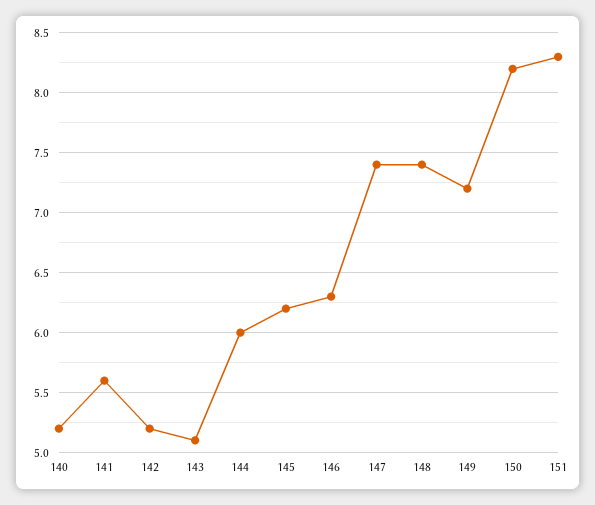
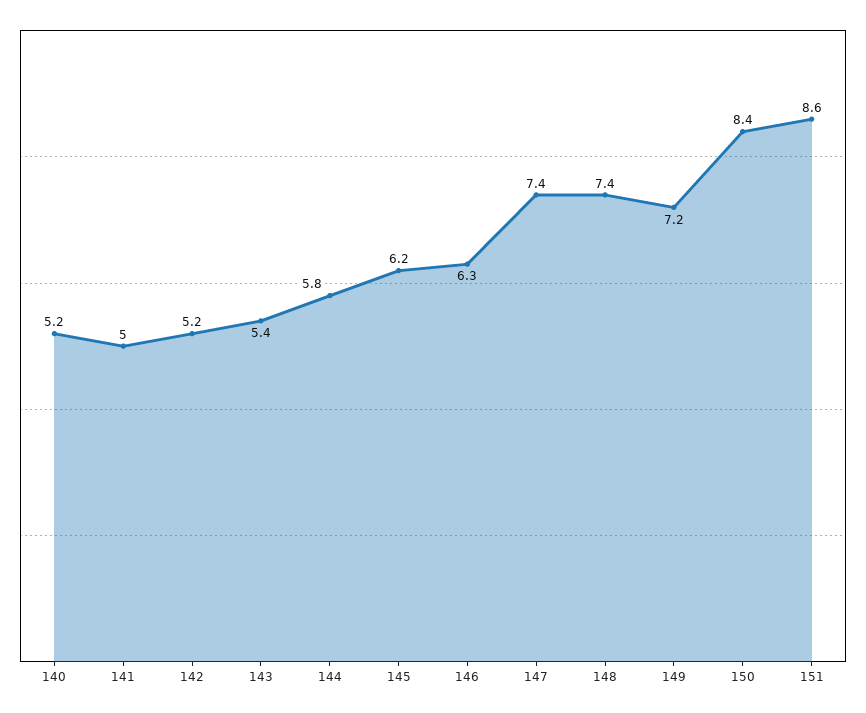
141: 5.6 -> 5
143: 5.1 -> 5.4
144: 6 -> 5.8
150: 8.2 -> 8.4
151: 8.3 -> 8.6

